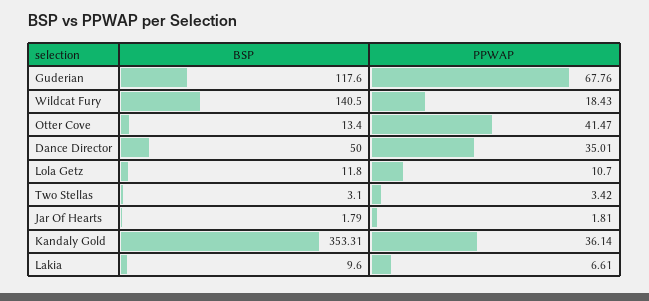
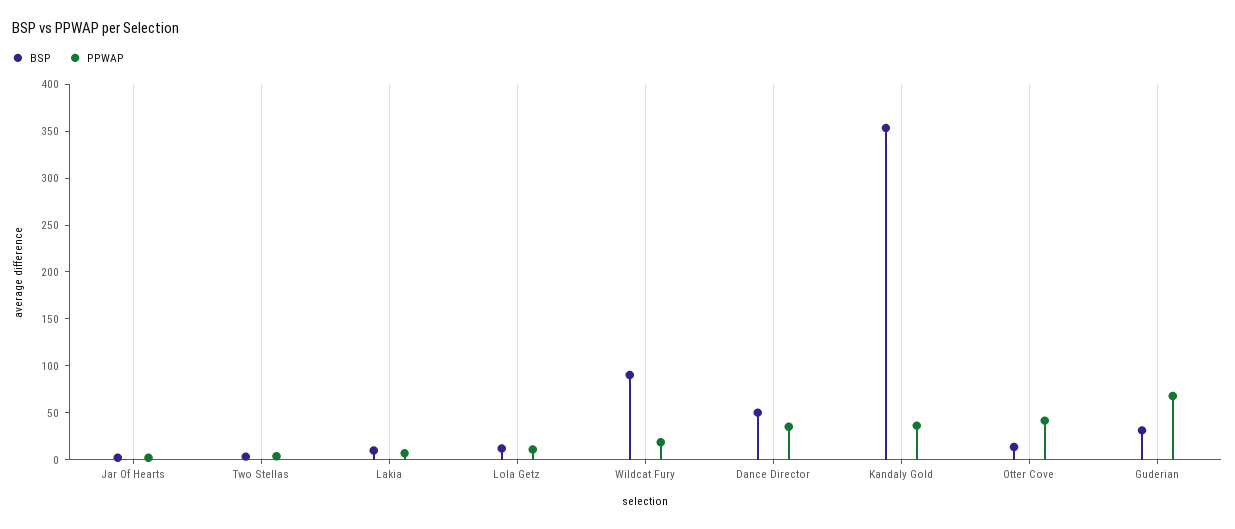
BSP, Guderian: 117.6 -> 30
BSP, Wildcat Fury: 140.5 -> 90

